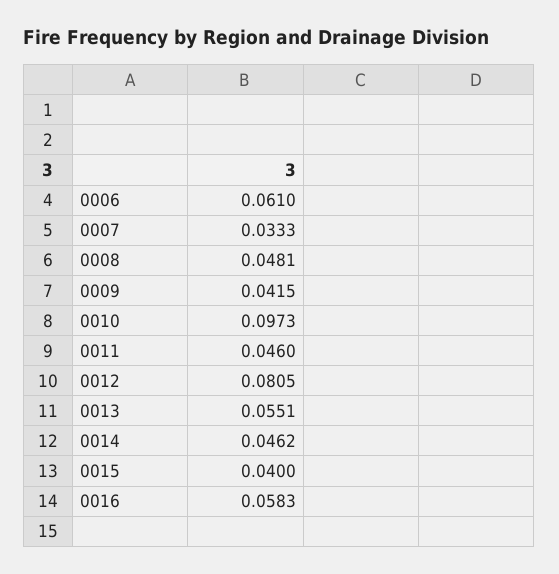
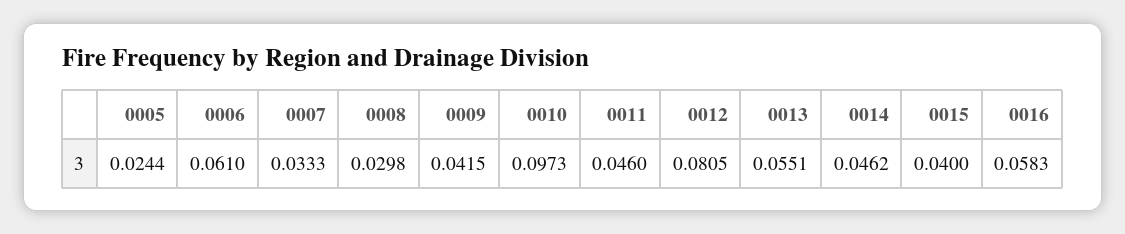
0008: 0.0481 -> 0.0298
0005: none -> 0.0244

